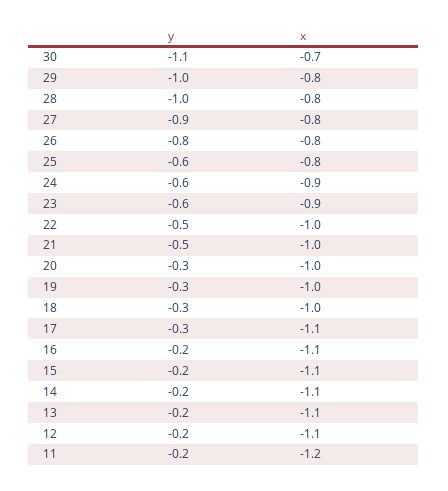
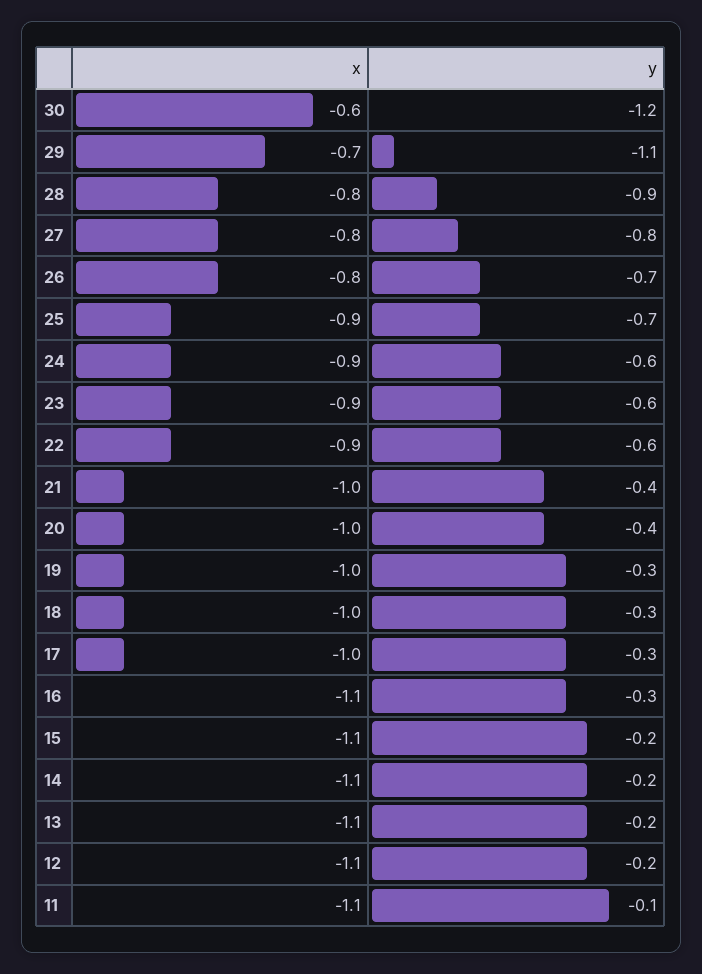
y, 30: -1.1 -> -1.2
x, 30: -0.7 -> -0.6
y, 29: -1 -> -1.1
x, 29: -0.8 -> -0.7
y, 28: -1 -> -0.9
y, 27: -0.9 -> -0.8
y, 26: -0.8 -> -0.7
y, 25: -0.6 -> -0.7
x, 25: -0.8 -> -0.9
y, 22: -0.5 -> -0.6
x, 22: -1 -> -0.9
y, 21: -0.5 -> -0.4
y, 20: -0.3 -> -0.4
x, 17: -1.1 -> -1
y, 16: -0.2 -> -0.3
y, 11: -0.2 -> -0.1
x, 11: -1.2 -> -1.1

